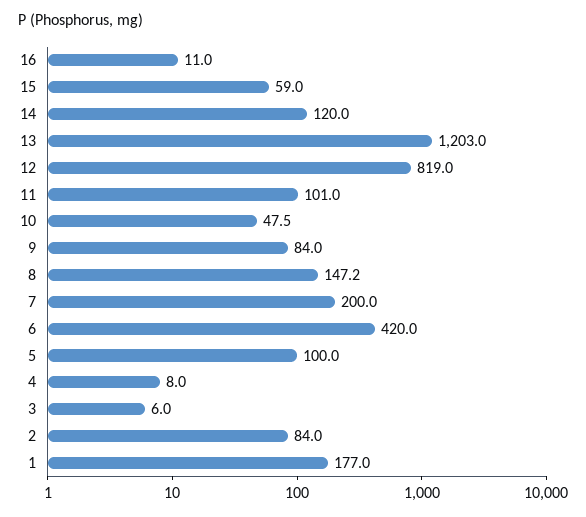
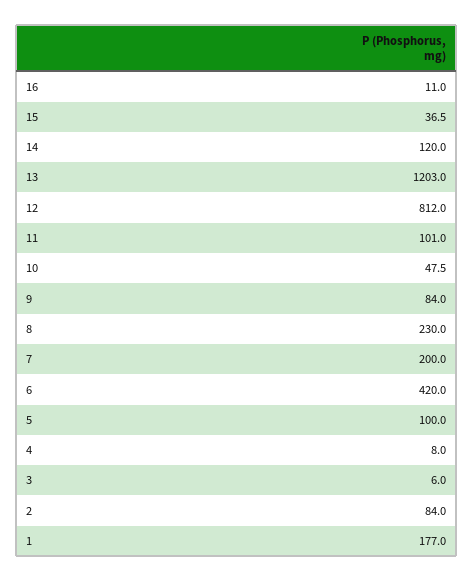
15: 59 -> 36.5
12: 819 -> 812
8: 147.2 -> 230

